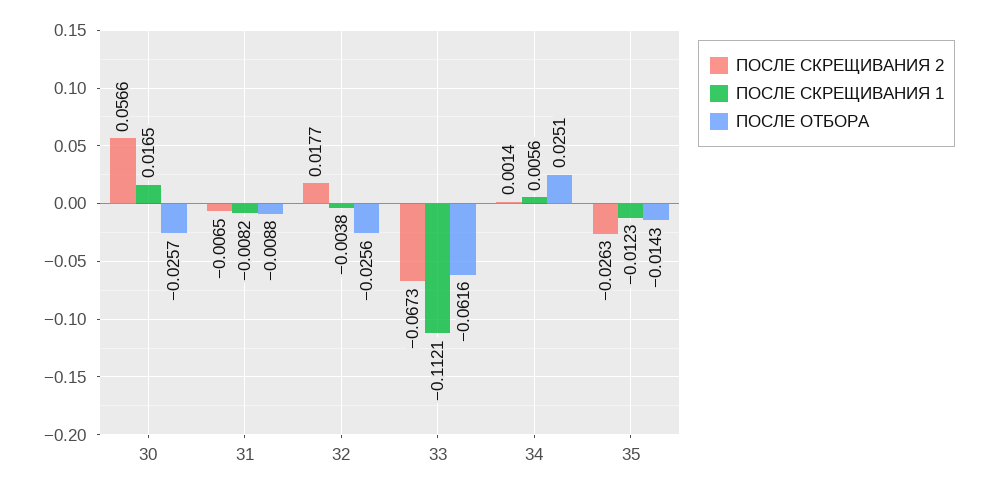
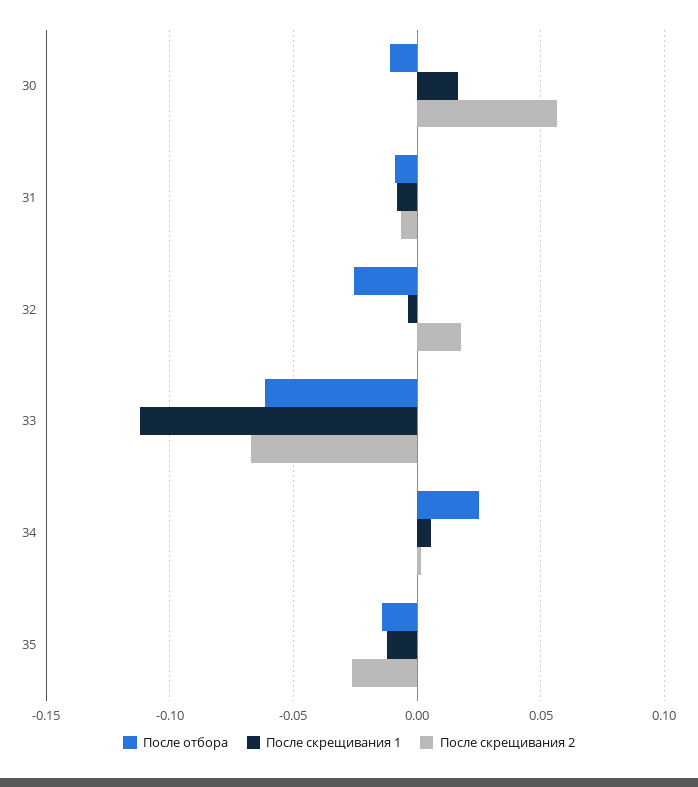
ПОСЛЕ ОТБОРА, 30: -0.0257 -> -0.01

